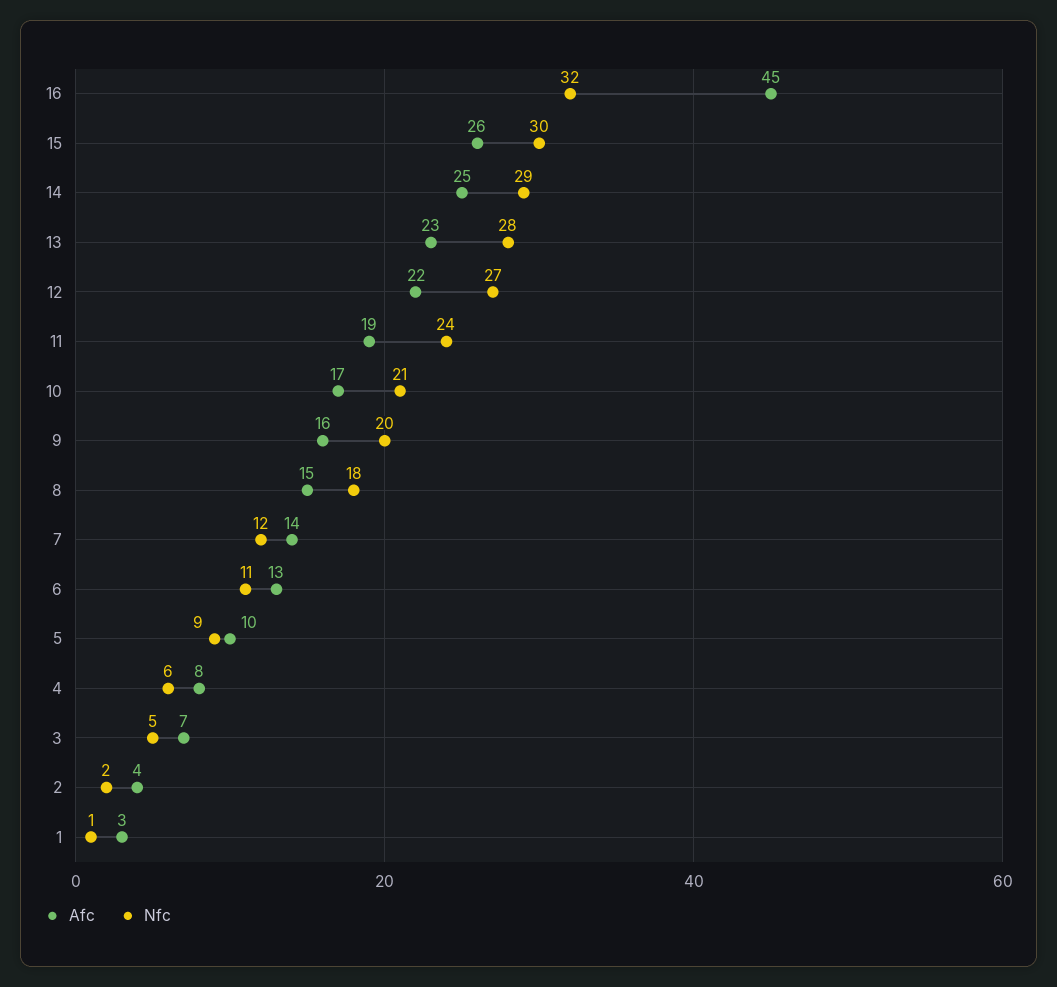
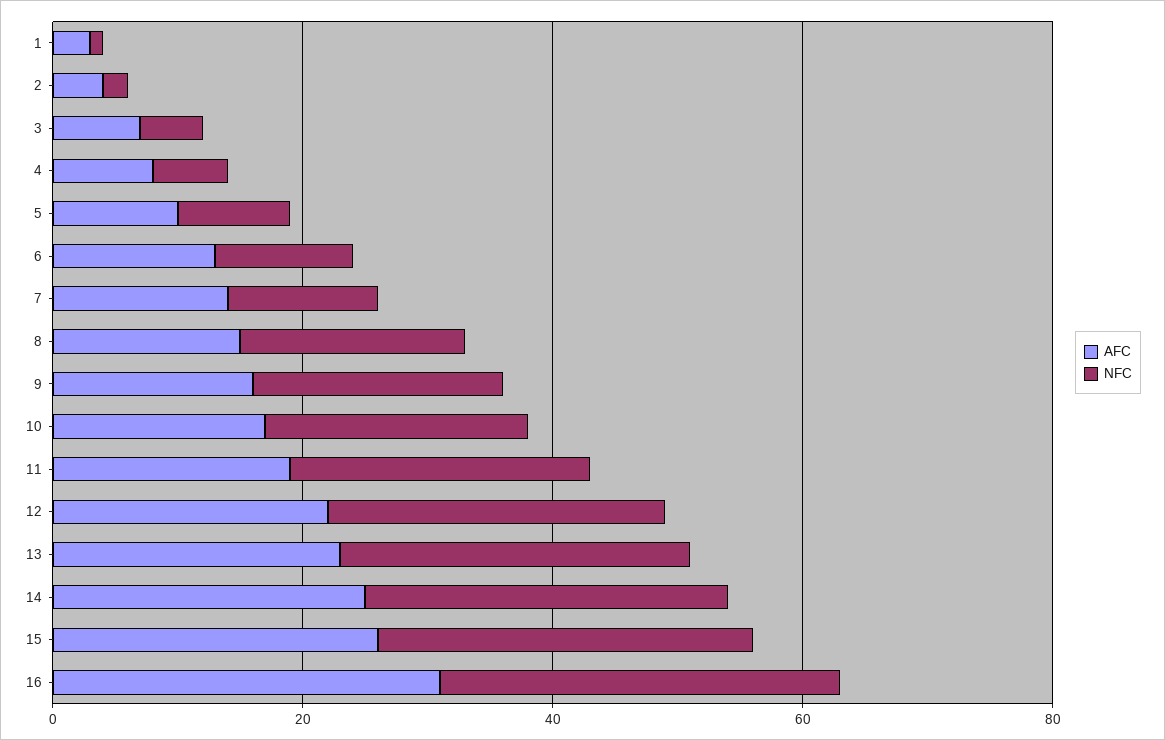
Afc, 16: 45 -> 30

